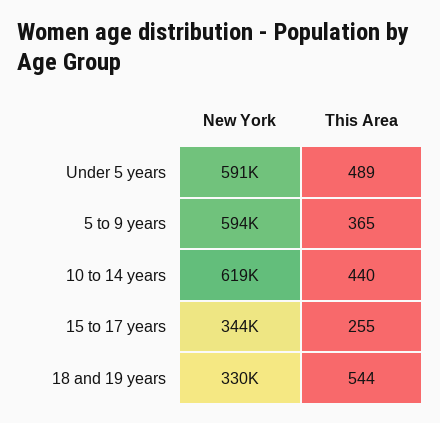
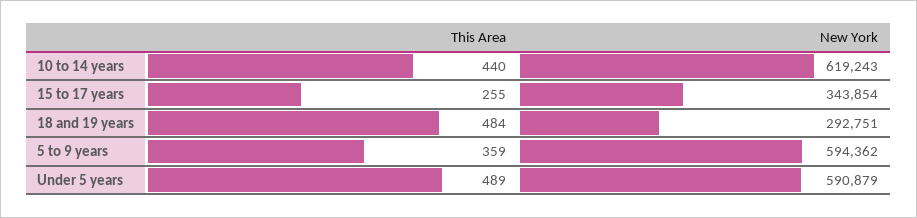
This Area, 5 to 9 years: 365 -> 359
New York, 18 and 19 years: 330000 -> 292751
This Area, 18 and 19 years: 544 -> 484

